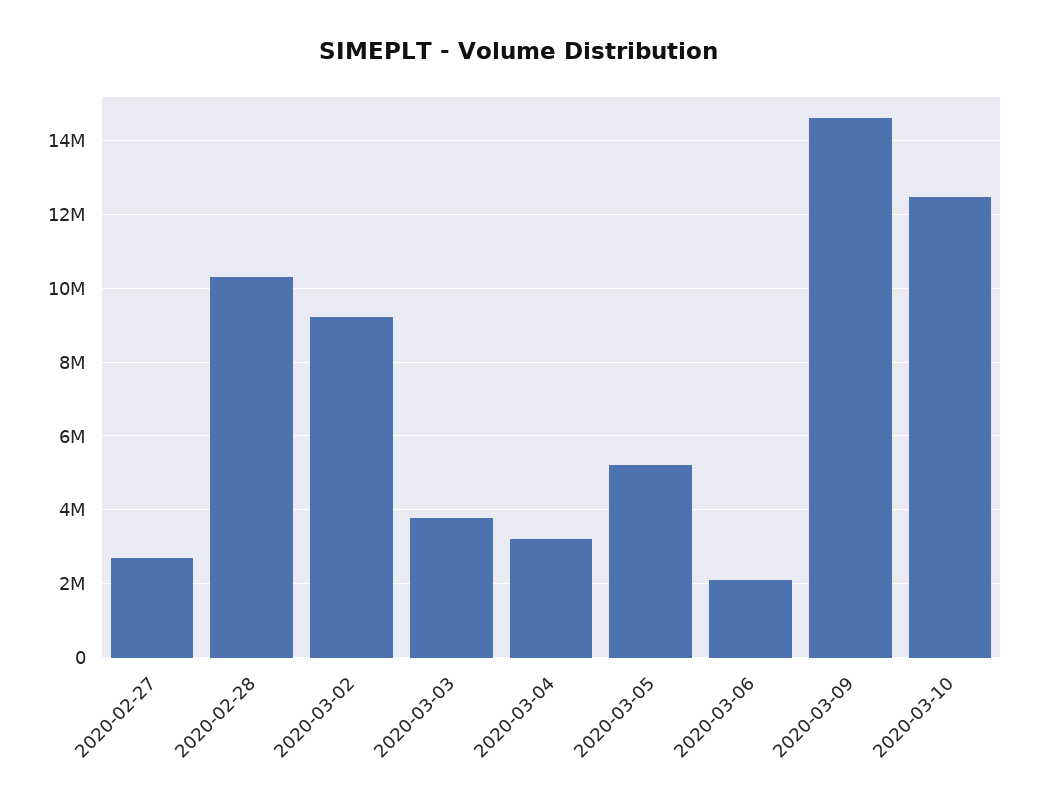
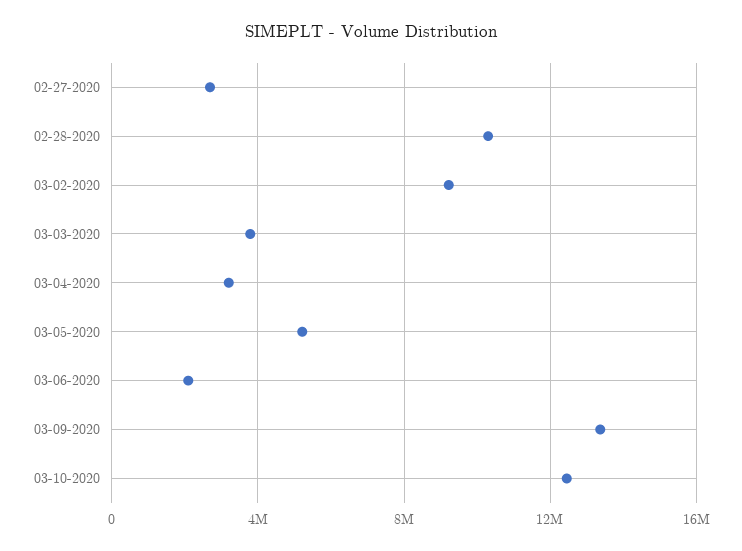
2020-03-09: 14600000 -> 13500000

